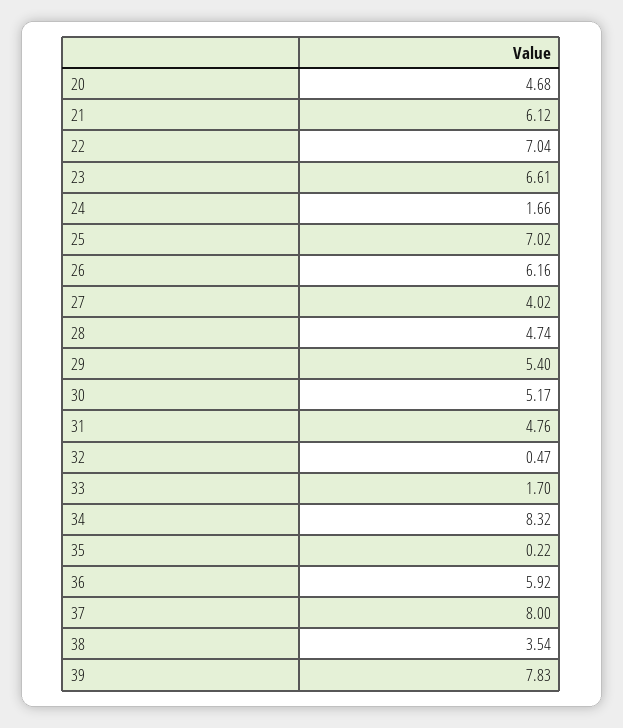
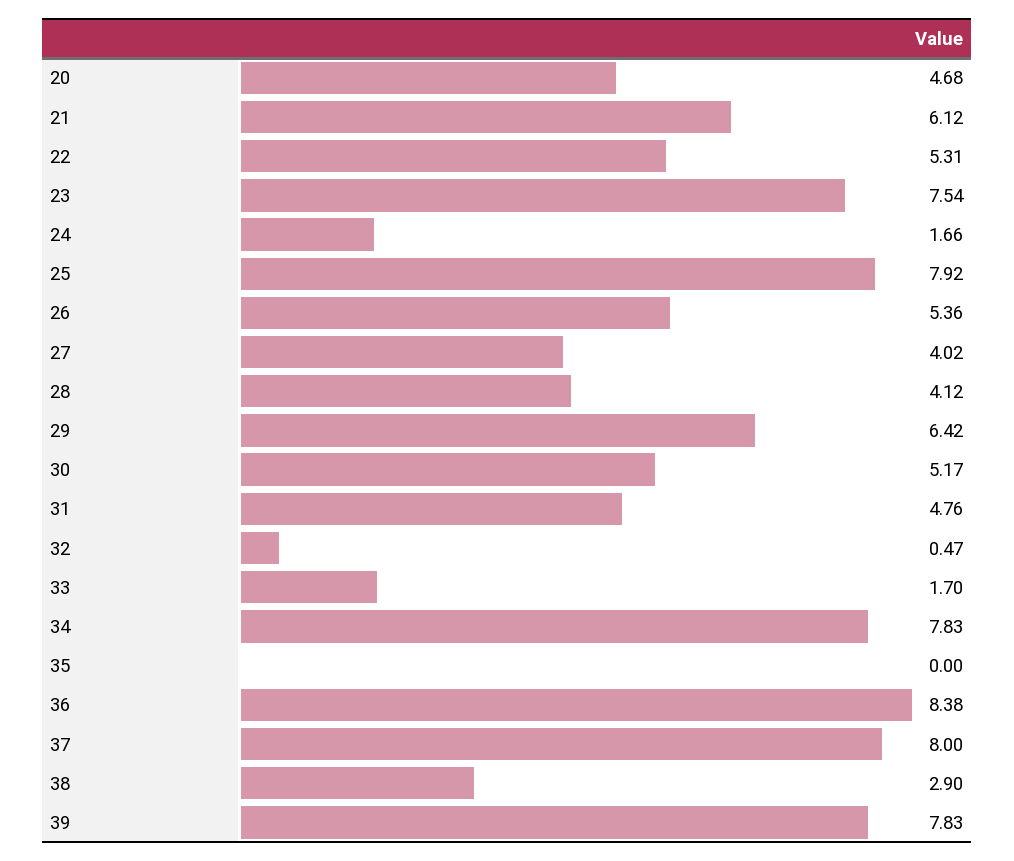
22: 7.04 -> 5.31
23: 6.61 -> 7.54
25: 7.02 -> 7.92
26: 6.16 -> 5.36
28: 4.74 -> 4.12
29: 5.4 -> 6.42
34: 8.32 -> 7.83
35: 0.22 -> 0
36: 5.92 -> 8.38
38: 3.54 -> 2.9

